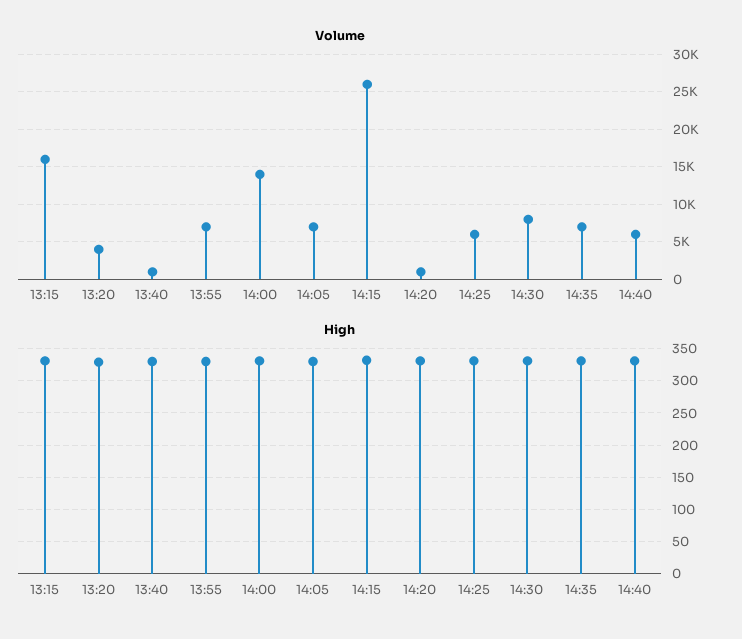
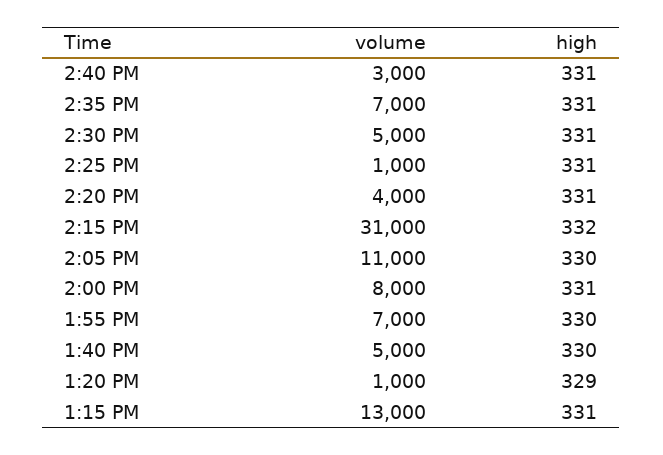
Volume, 13:15: 16000 -> 13000
Volume, 13:20: 4000 -> 1000
Volume, 13:40: 1000 -> 5000
Volume, 14:00: 14000 -> 8000
Volume, 14:05: 7000 -> 11000
Volume, 14:15: 26000 -> 31000
Volume, 14:20: 1000 -> 4000
Volume, 14:25: 6000 -> 1000
Volume, 14:30: 8000 -> 5000
Volume, 14:40: 6000 -> 3000

